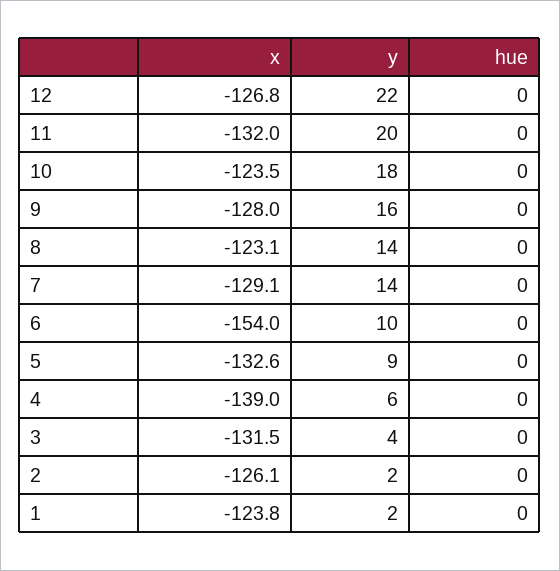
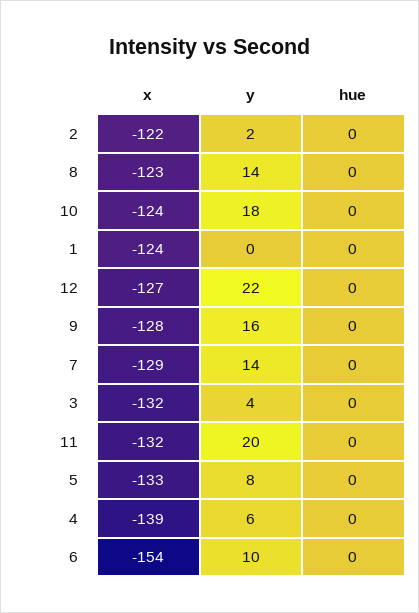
y, 5: 9 -> 8
x, 2: -126.1 -> -122
y, 1: 2 -> 0

